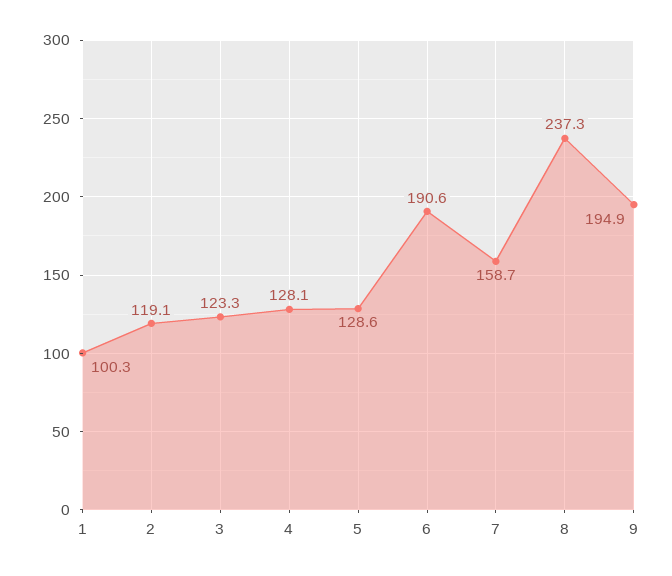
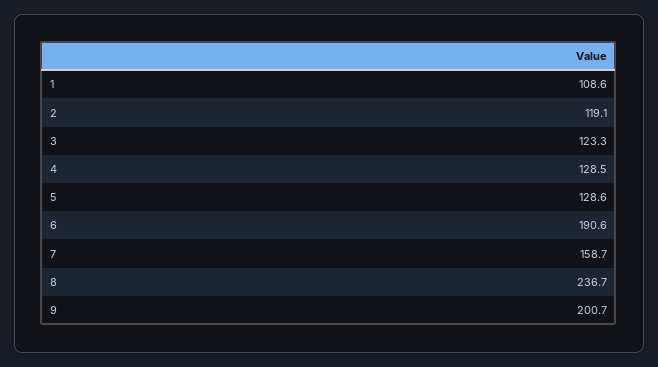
1: 100.3 -> 108.6
4: 128.1 -> 128.5
8: 237.3 -> 236.7
9: 194.9 -> 200.7

